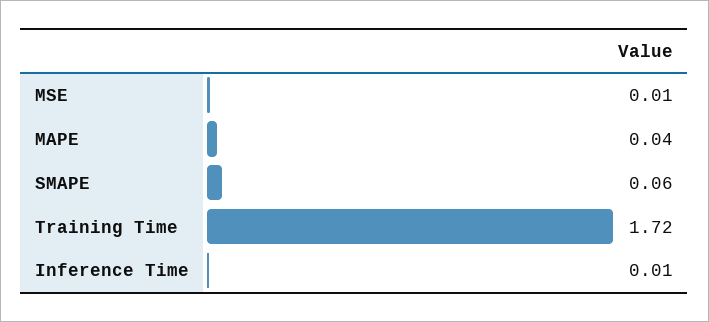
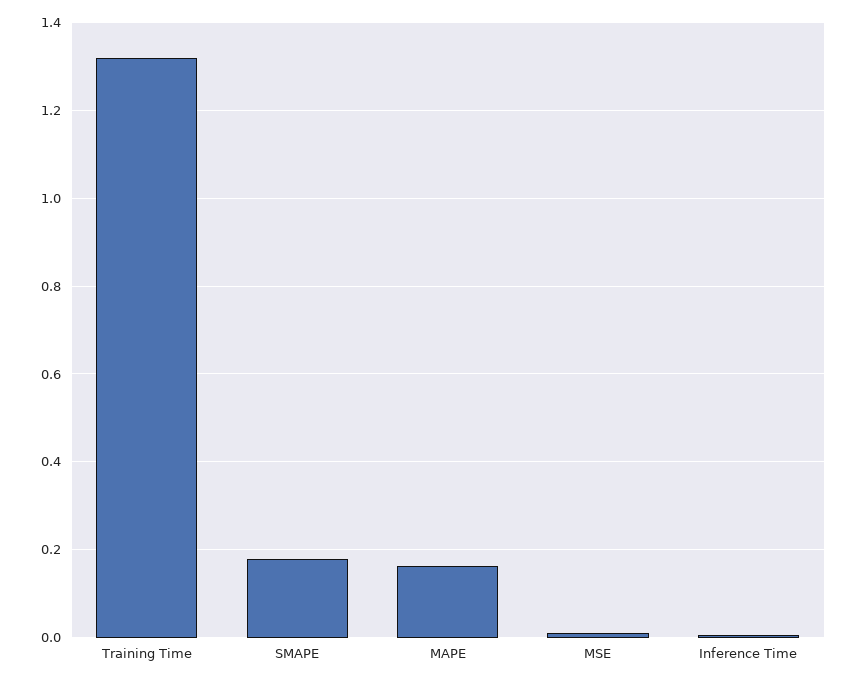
MAPE: 0.04 -> 0.16
SMAPE: 0.06 -> 0.18
Training Time: 1.72 -> 1.32

